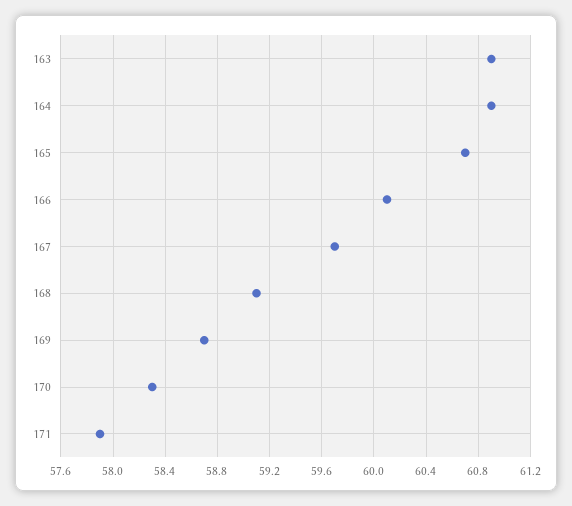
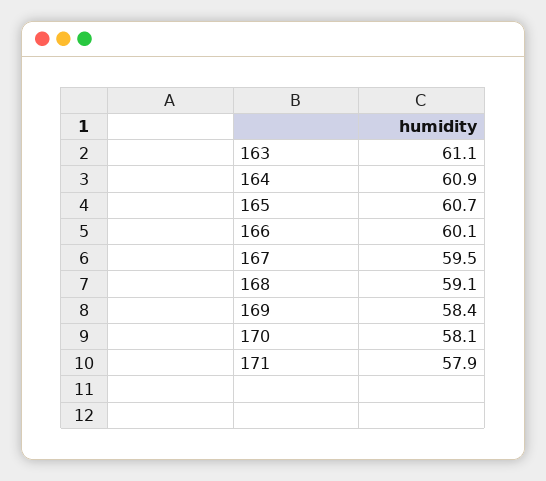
163: 60.9 -> 61.1
167: 59.7 -> 59.5
169: 58.7 -> 58.4
170: 58.3 -> 58.1

